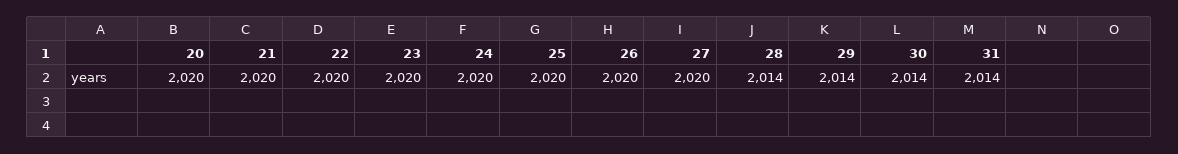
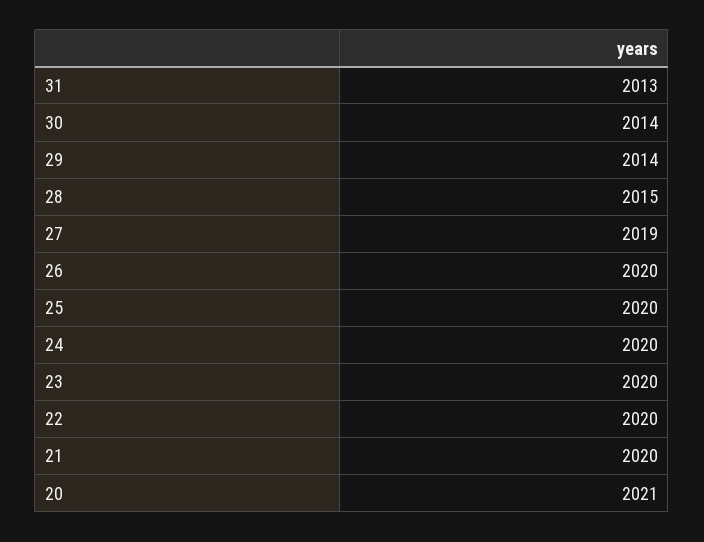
20: 2020 -> 2021
27: 2020 -> 2019
28: 2014 -> 2015
31: 2014 -> 2013

